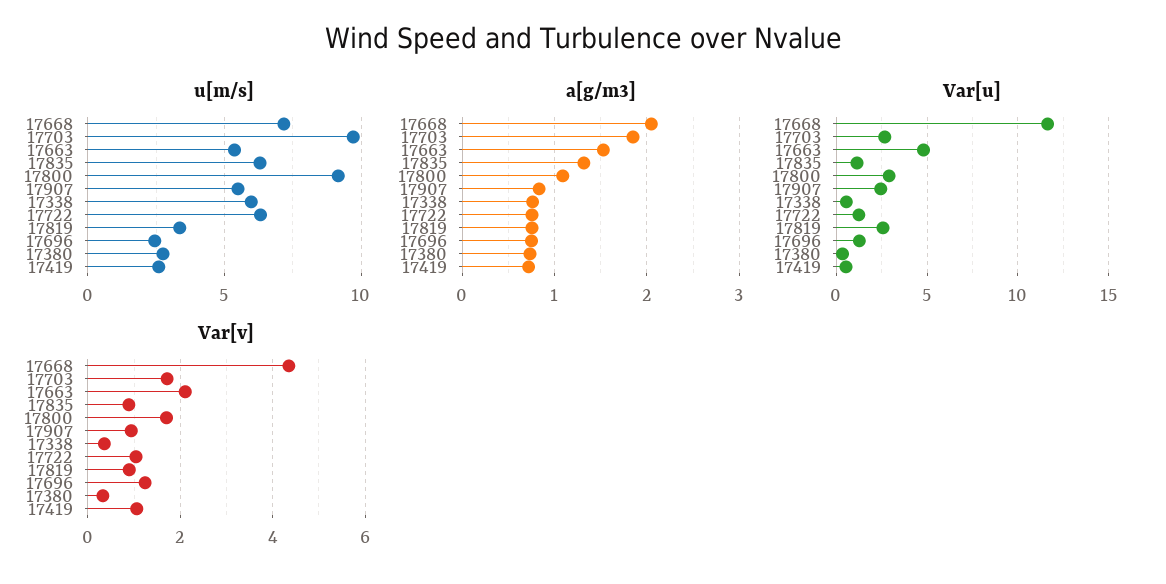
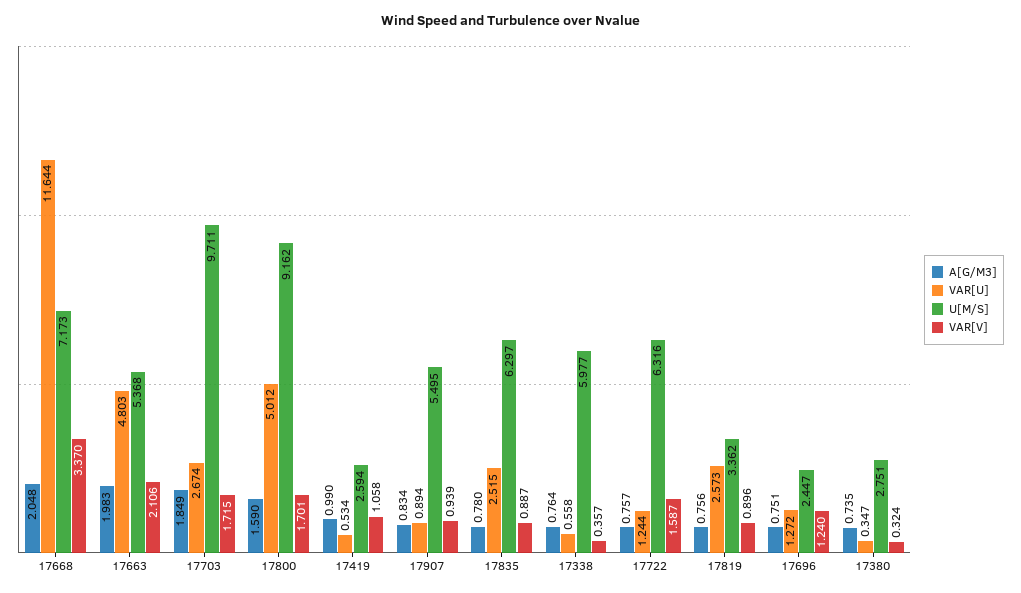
a[g/m3], 17663: 1.5 -> 1.983
a[g/m3], 17835: 1.3 -> 0.78
a[g/m3], 17800: 1.1 -> 1.59
a[g/m3], 17419: 0.7 -> 0.99
Var[u], 17835: 1 -> 2.515
Var[u], 17800: 3 -> 5.012
Var[u], 17907: 2.5 -> 0.894
Var[v], 17668: 4.4 -> 3.37
Var[v], 17722: 1 -> 1.587

